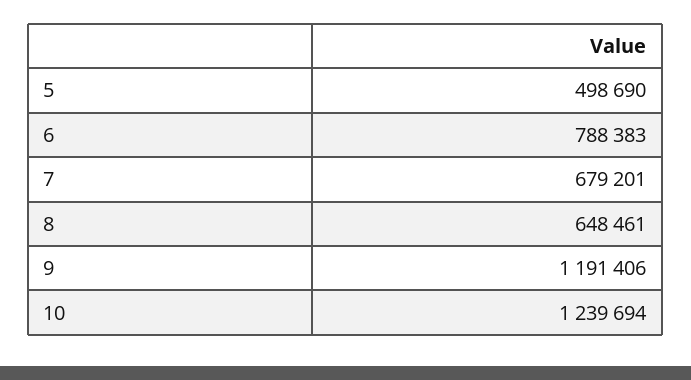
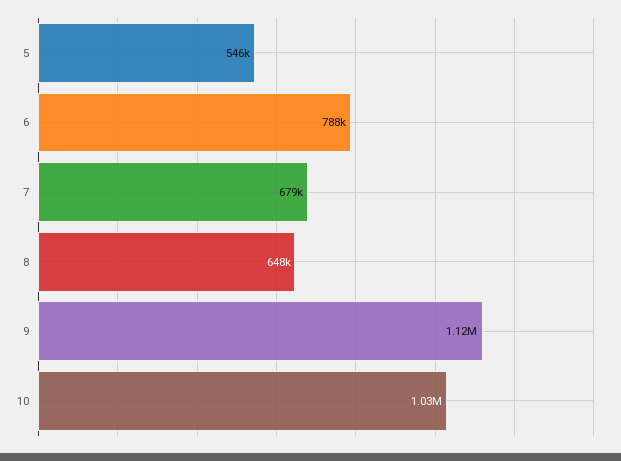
5: 498690 -> 546000
9: 1191406 -> 1120000
10: 1239694 -> 1030000

